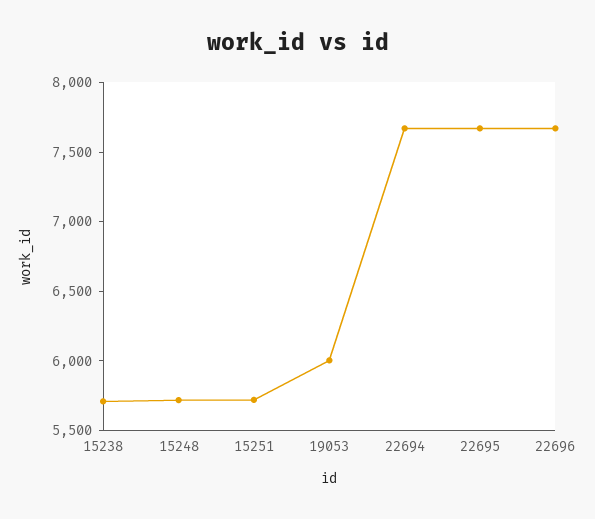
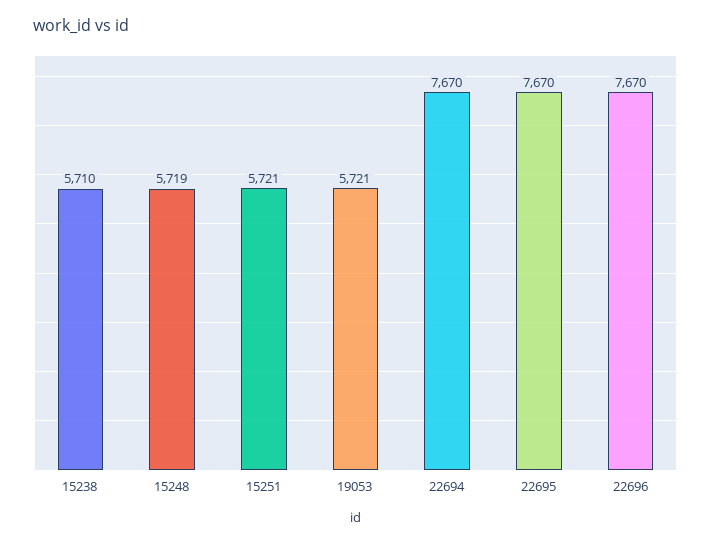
19053: 6000 -> 5721

